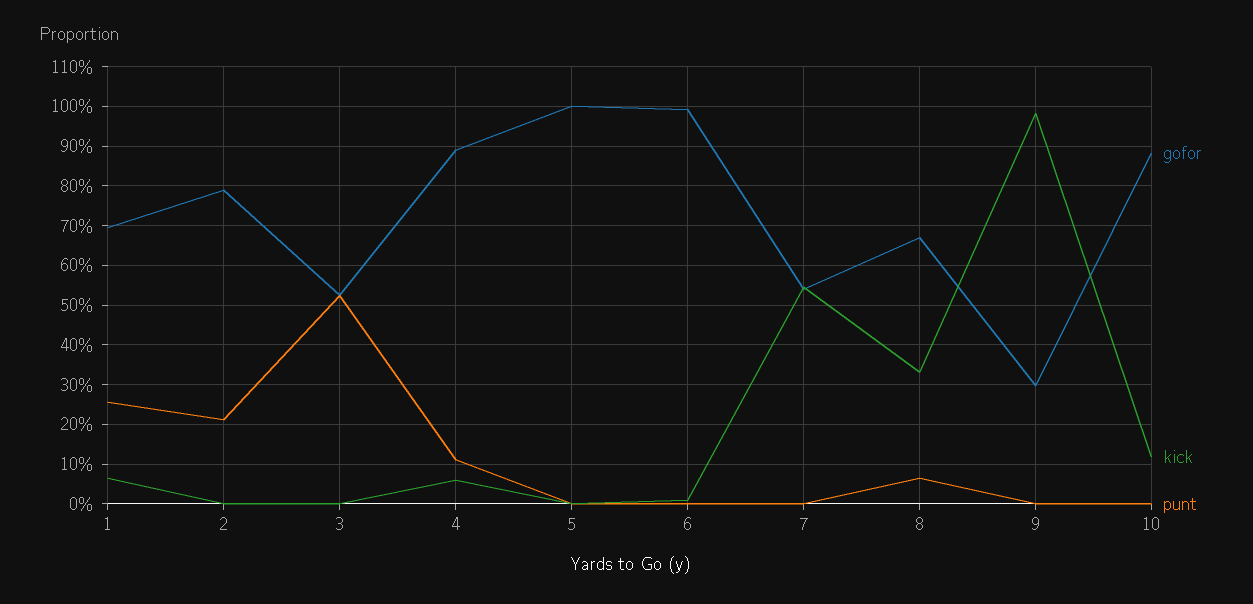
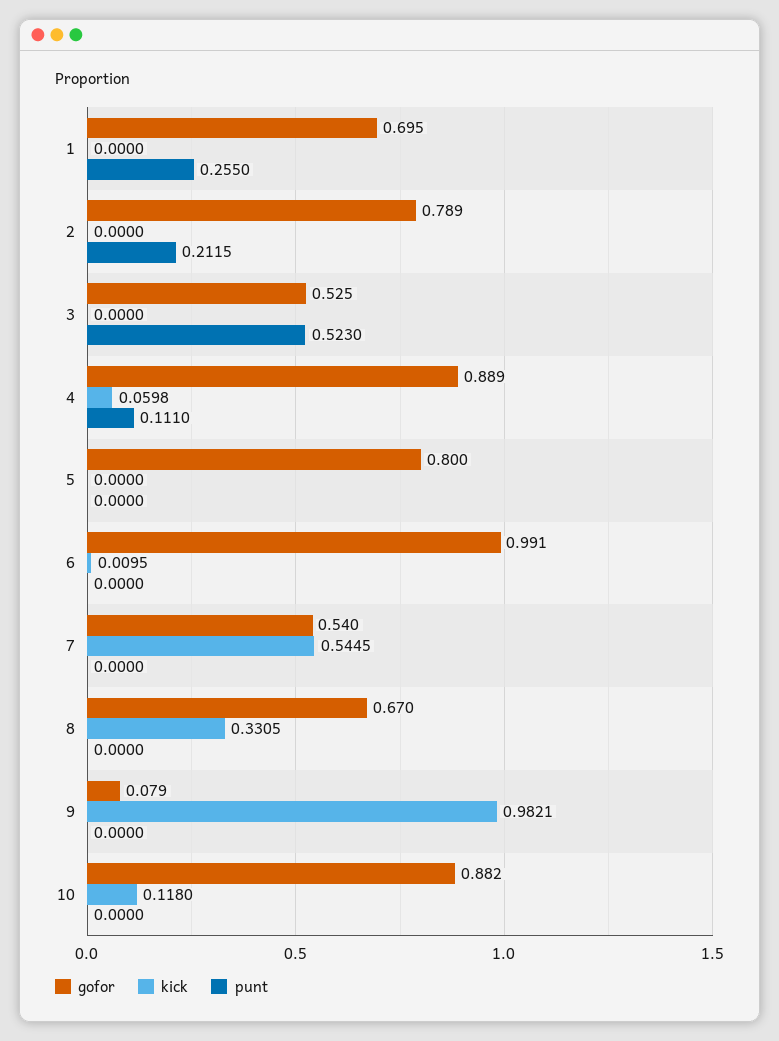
kick, 1: 0.06 -> 0
gofor, 5: 1 -> 0.8
punt, 8: 0.06 -> 0
gofor, 9: 0.3 -> 0.079

